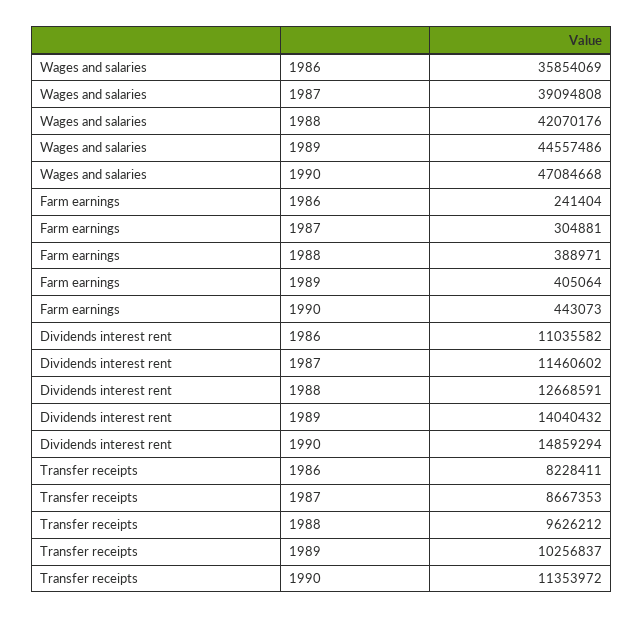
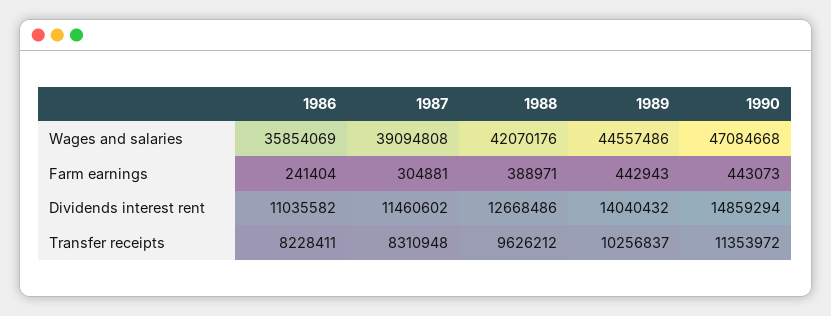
Farm earnings, 1989: 405064 -> 442943
Dividends interest rent, 1988: 12668591 -> 12668486
Transfer receipts, 1987: 8667353 -> 8310948

